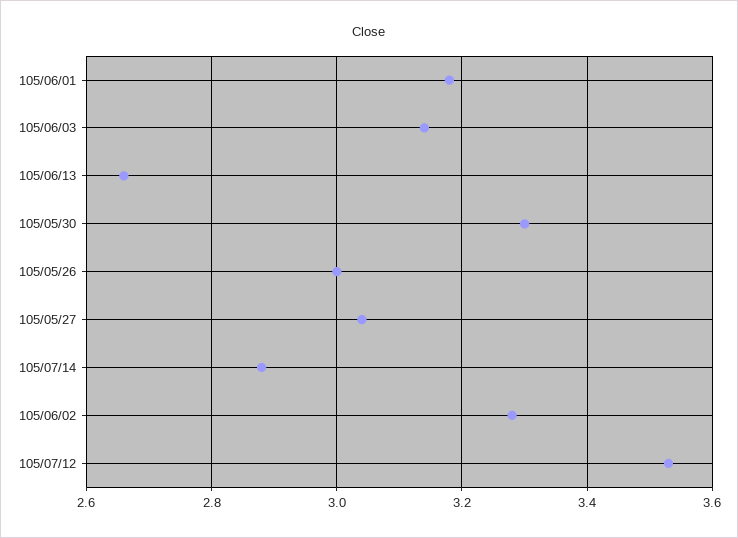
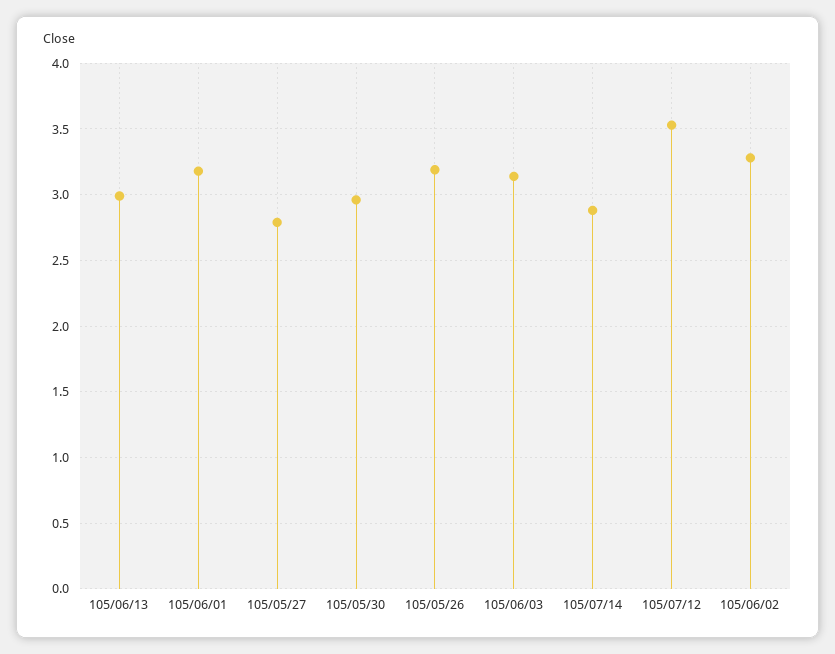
105/06/13: 2.65 -> 3
105/05/30: 3.3 -> 2.95
105/05/26: 3 -> 3.2
105/05/27: 3.05 -> 2.8

